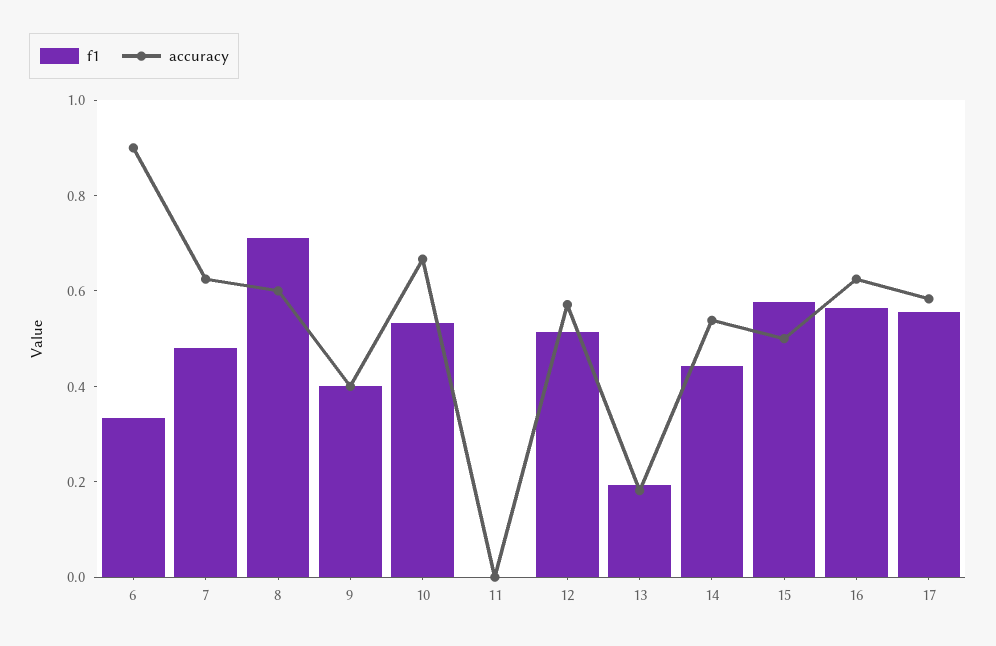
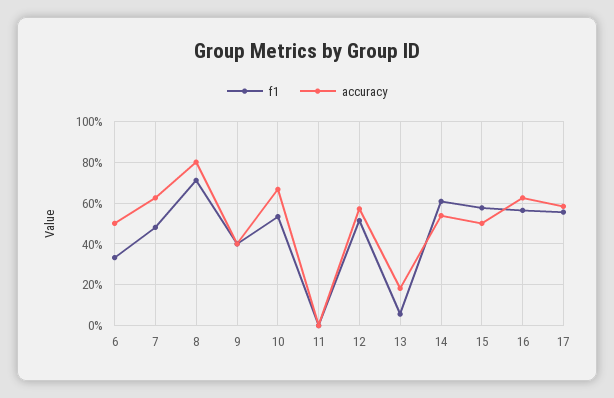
accuracy, 6: 0.9 -> 0.5
accuracy, 8: 0.6 -> 0.8
f1, 13: 0.2 -> 0.05
f1, 14: 0.45 -> 0.6

